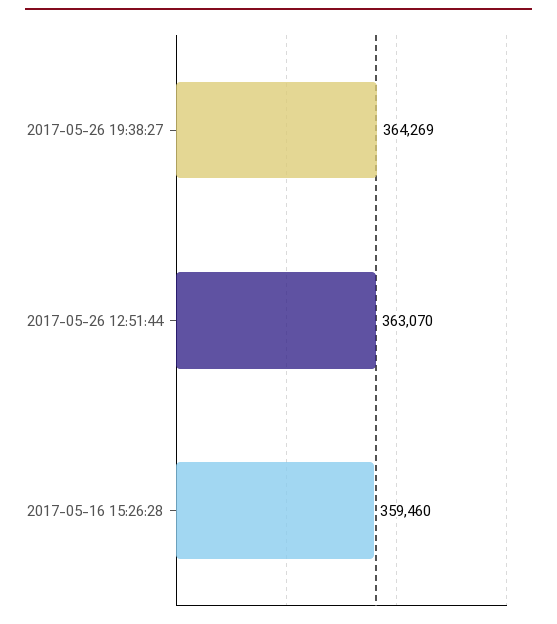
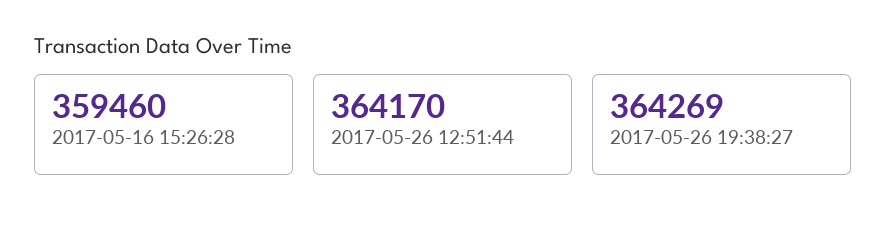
2017-05-26 12:51:44: 363070 -> 364170

